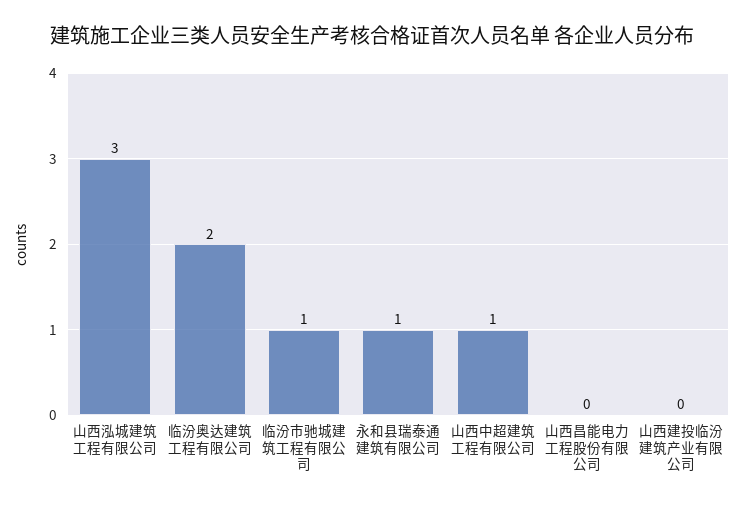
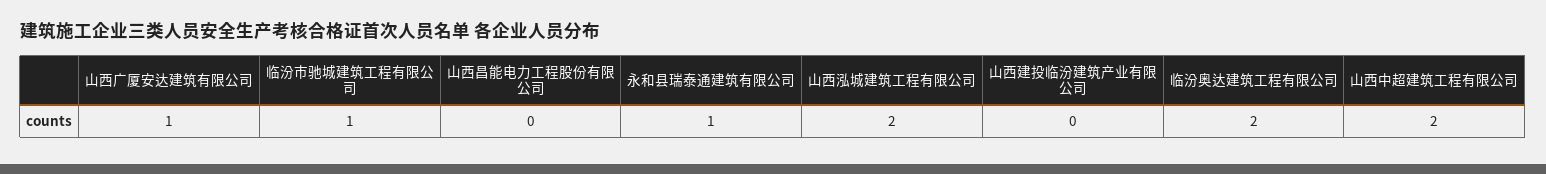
山西泓城建筑工程有限公司: 3 -> 2
山西中超建筑工程有限公司: 1 -> 2
山西广厦安达建筑有限公司: none -> 1

